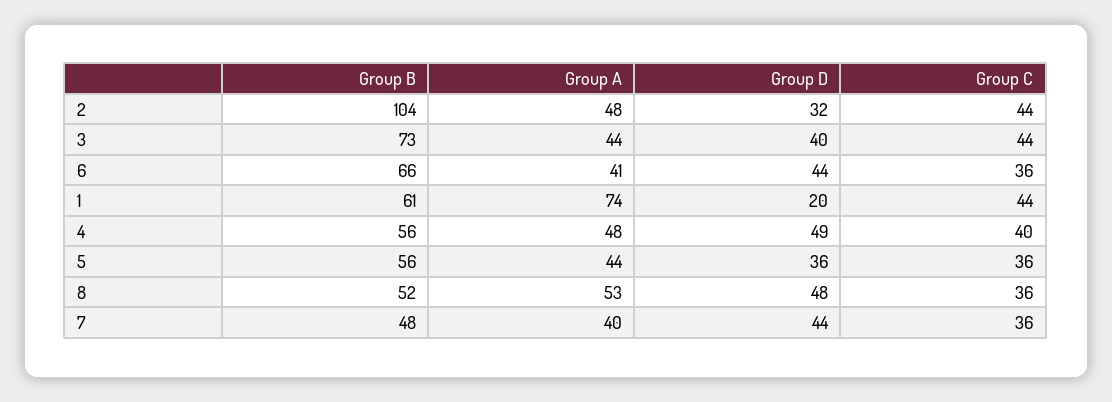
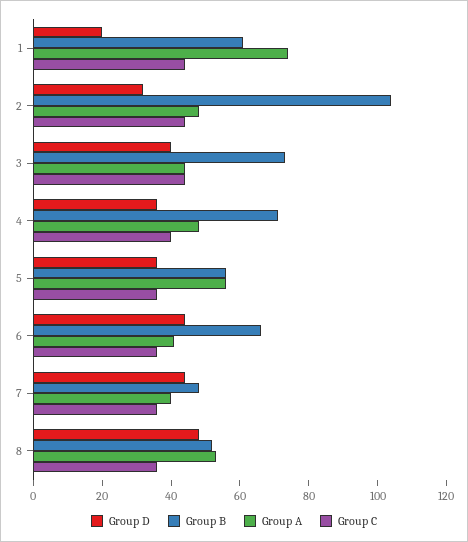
Group B, 4: 56 -> 70
Group D, 4: 49 -> 35
Group A, 5: 44 -> 55

